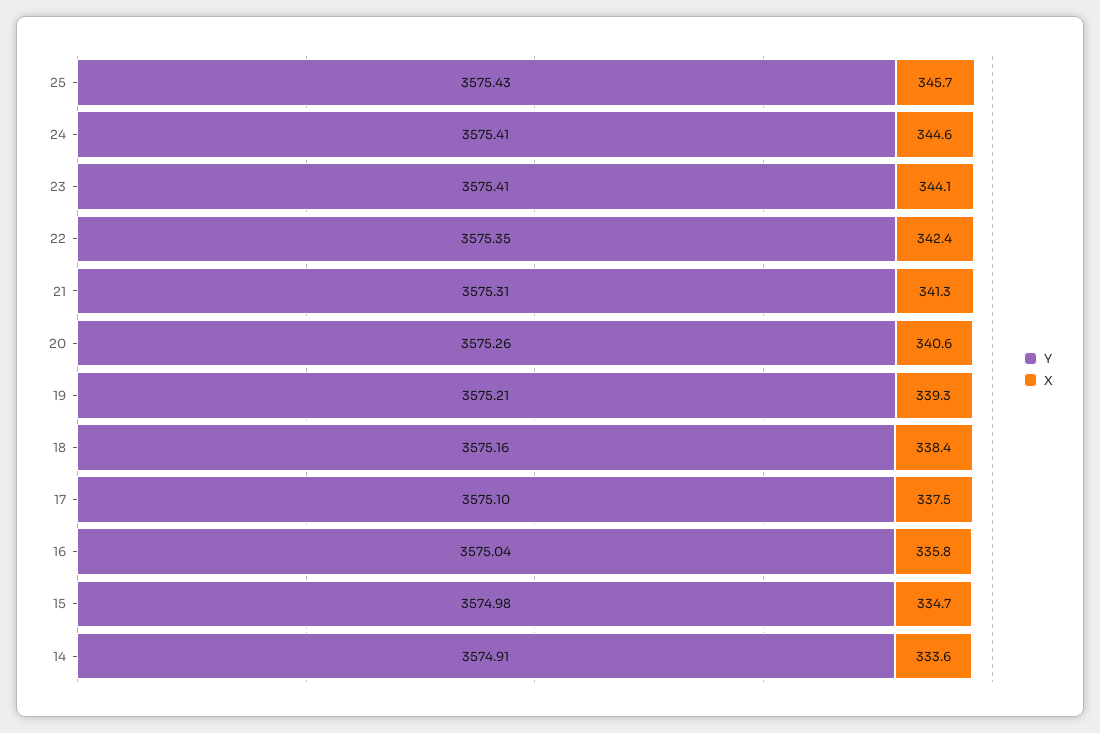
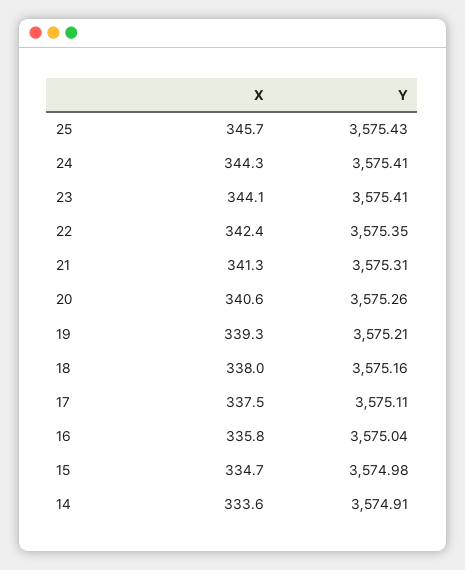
X, 24: 344.6 -> 344.3
X, 18: 338.4 -> 338
Y, 17: 3575.1 -> 3575.11

